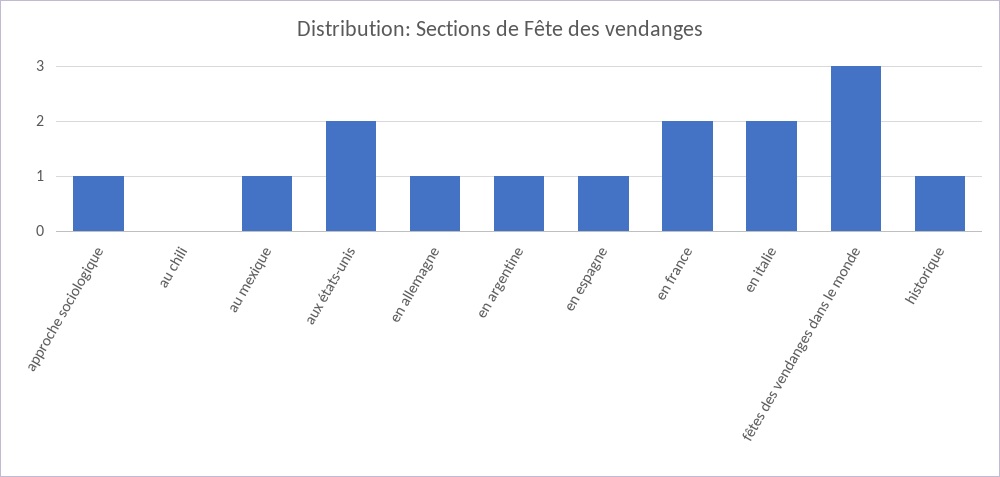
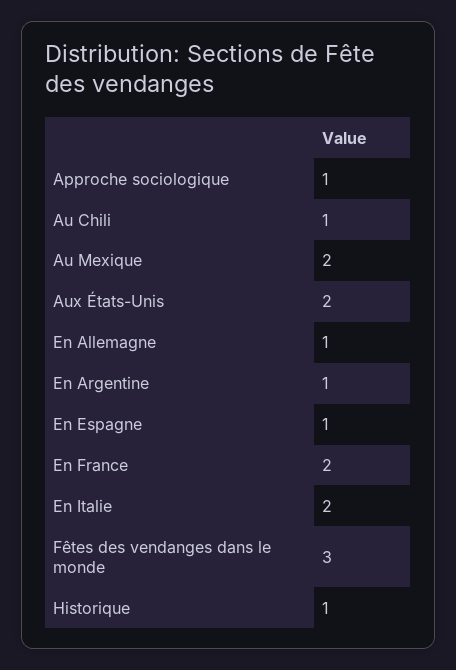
au chili: 0 -> 1
au mexique: 1 -> 2

